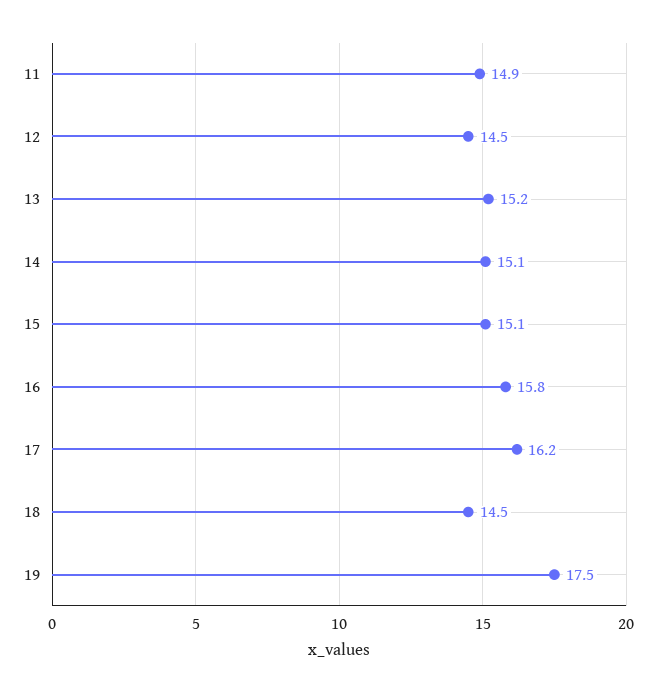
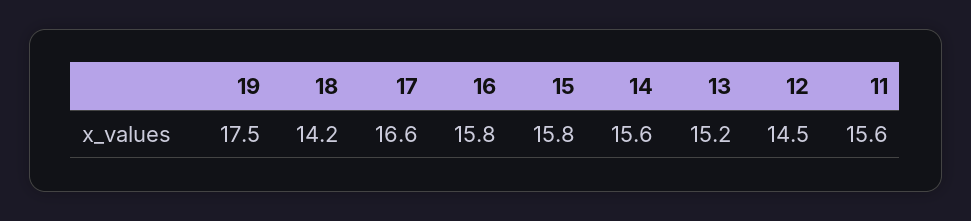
11: 14.9 -> 15.6
14: 15.1 -> 15.6
15: 15.1 -> 15.8
17: 16.2 -> 16.6
18: 14.5 -> 14.2

